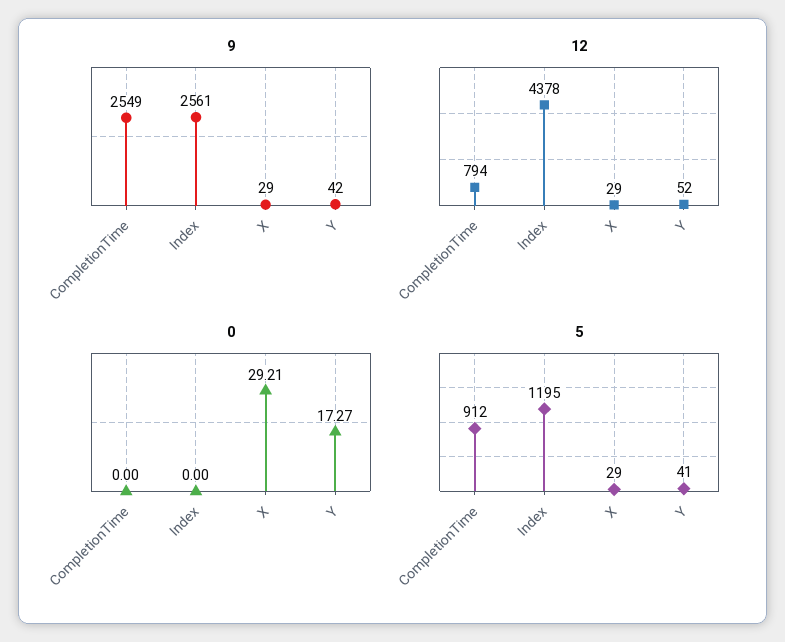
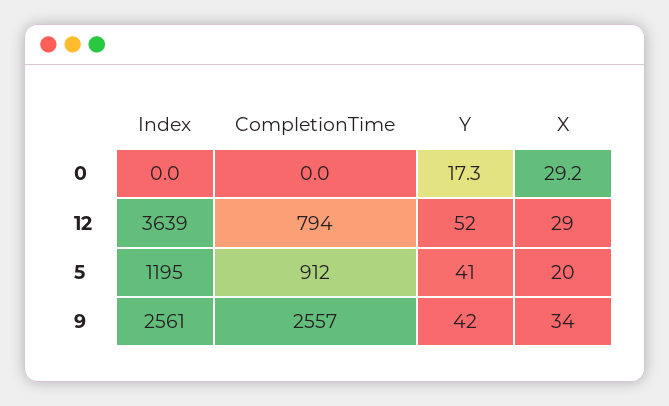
9, CompletionTime: 2549 -> 2557
9, X: 29 -> 34
12, Index: 4378 -> 3639
5, X: 29 -> 20

